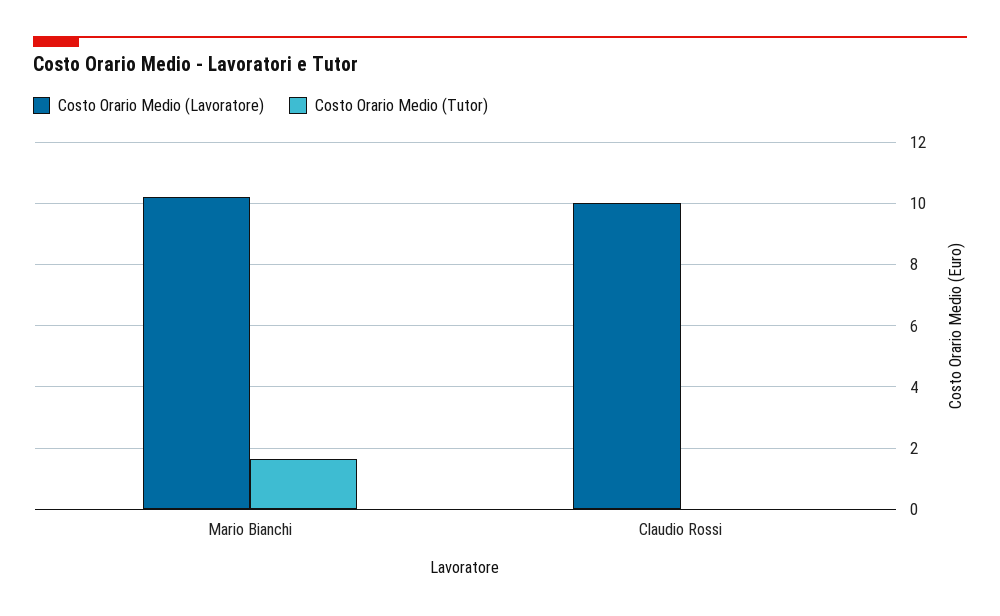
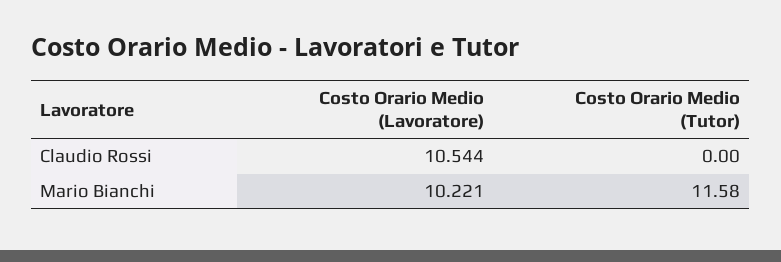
Costo Orario Medio (Tutor), Mario Bianchi: 1.6 -> 11.58
Costo Orario Medio (Lavoratore), Claudio Rossi: 10 -> 10.544

